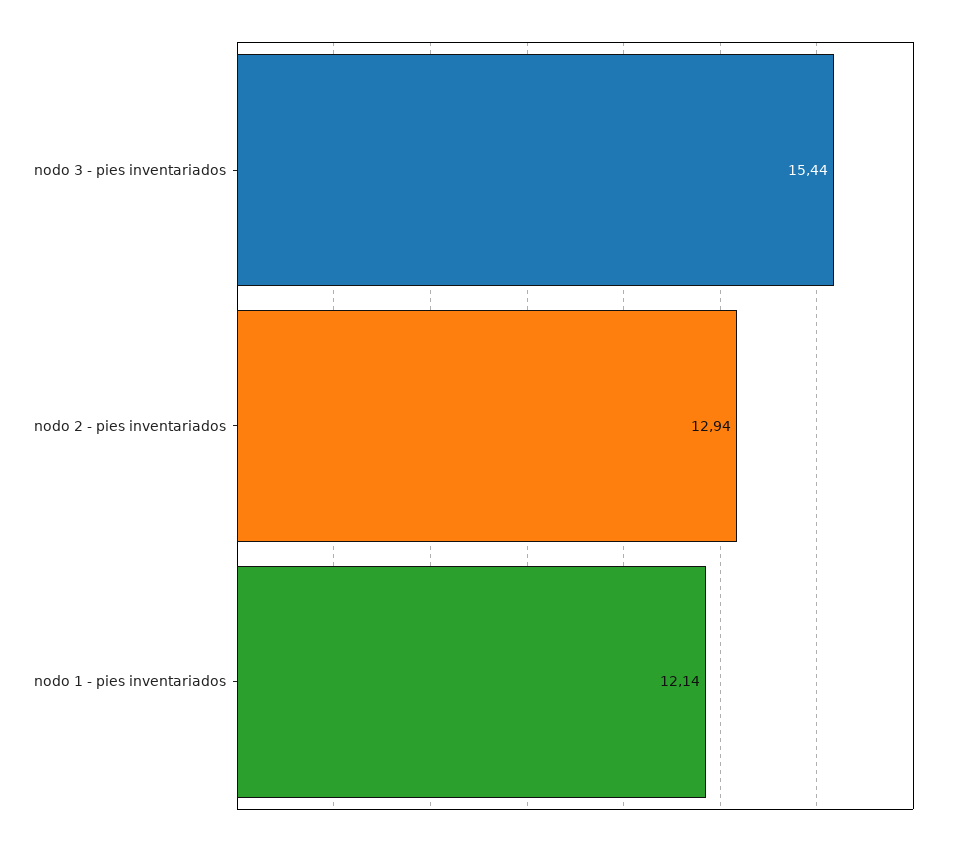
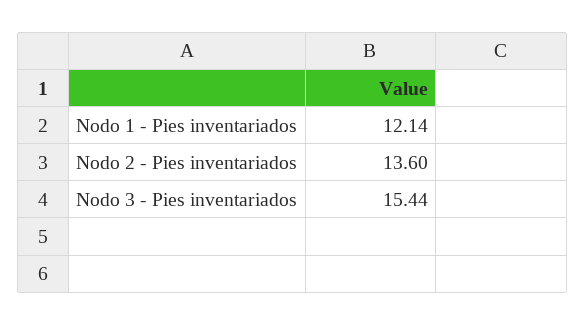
nodo 2 - pies inventariados: 12.94 -> 13.6

